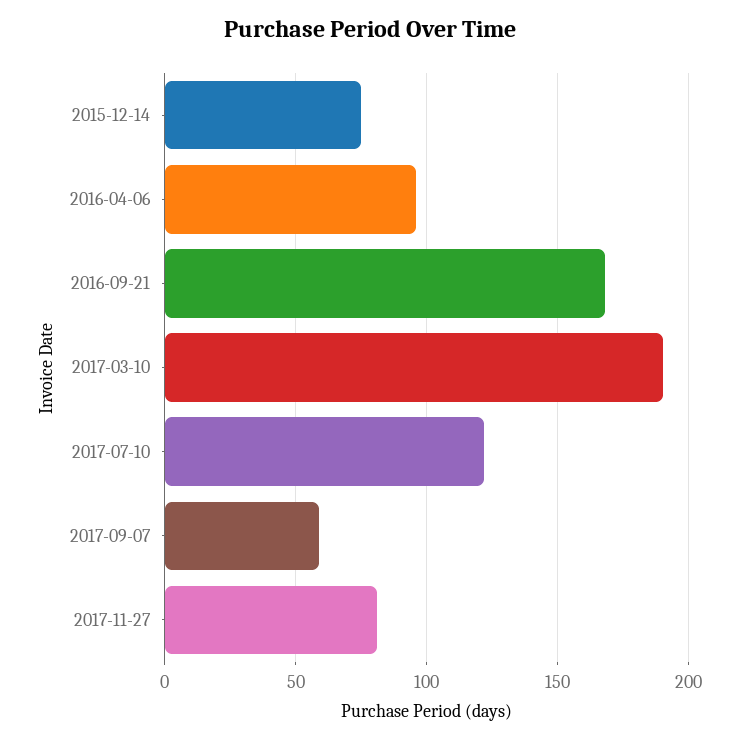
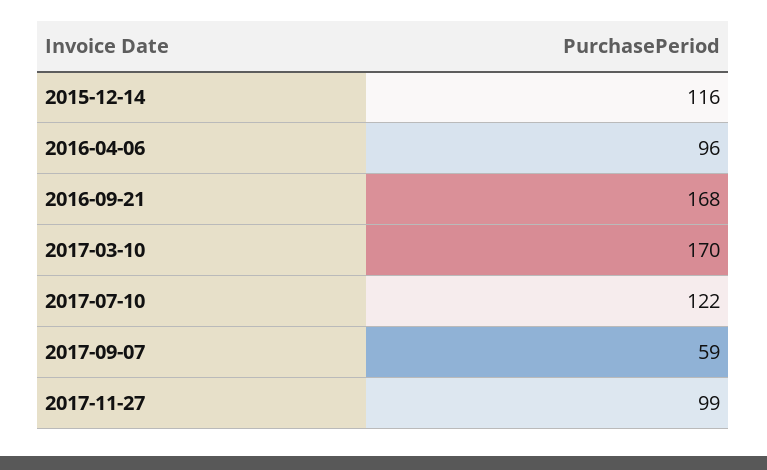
2015-12-14: 75 -> 116
2017-03-10: 190 -> 170
2017-11-27: 80 -> 99

